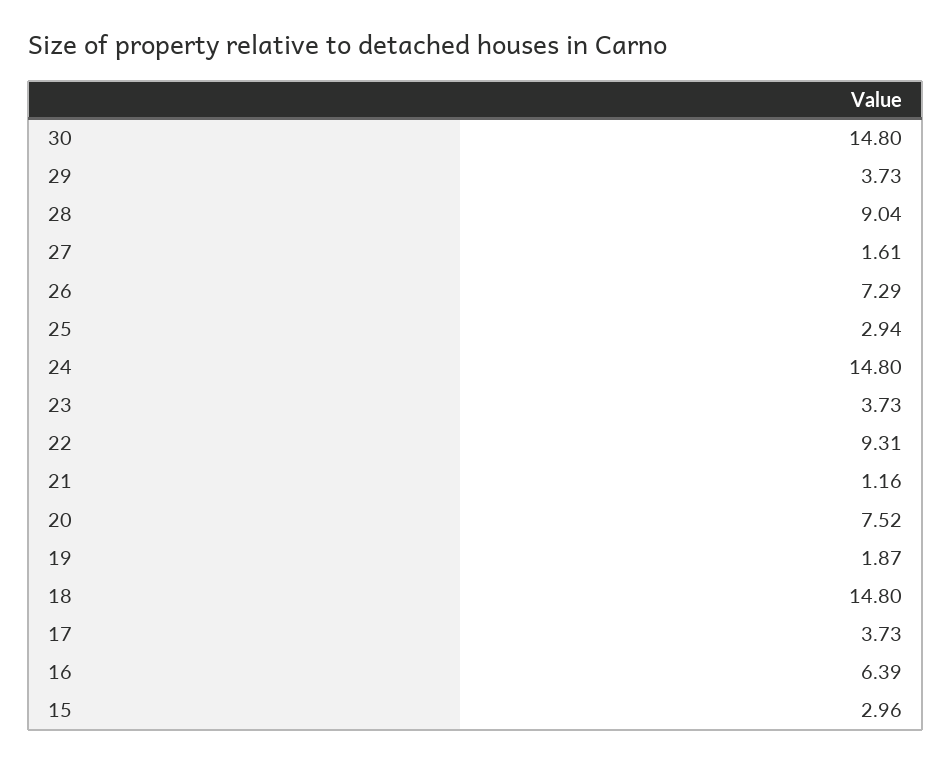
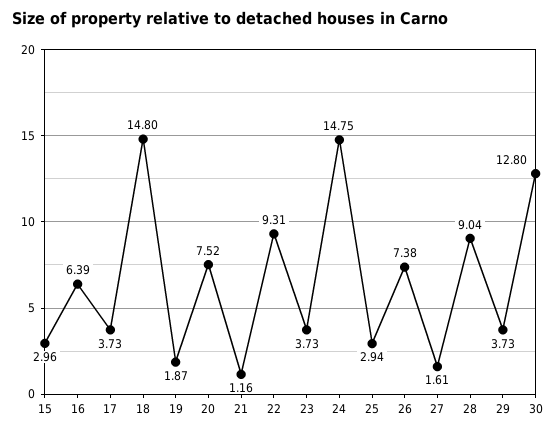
30: 14.8 -> 12.8
26: 7.29 -> 7.38
24: 14.8 -> 14.75

